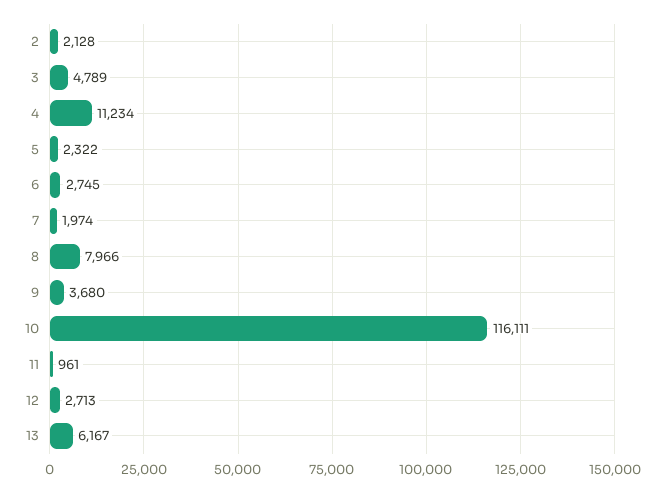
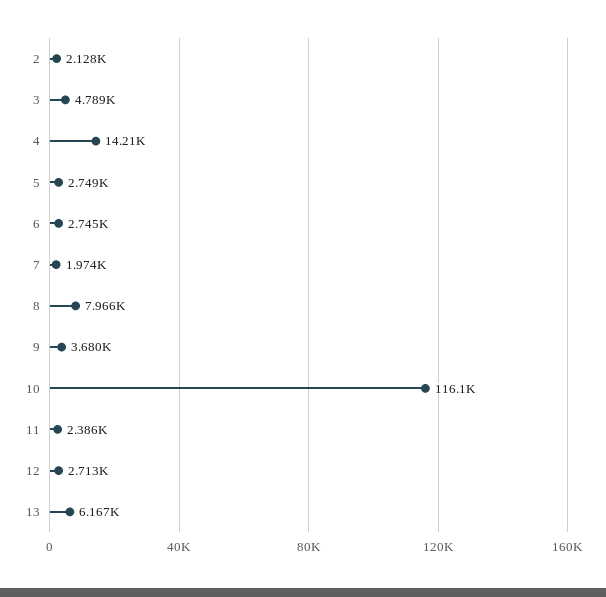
4: 11234 -> 14210
5: 2322 -> 2749
11: 961 -> 2386

